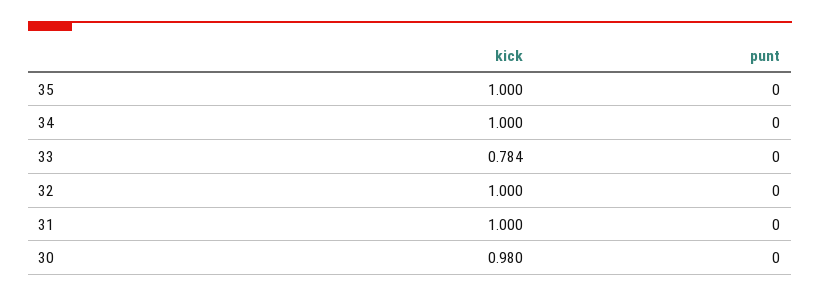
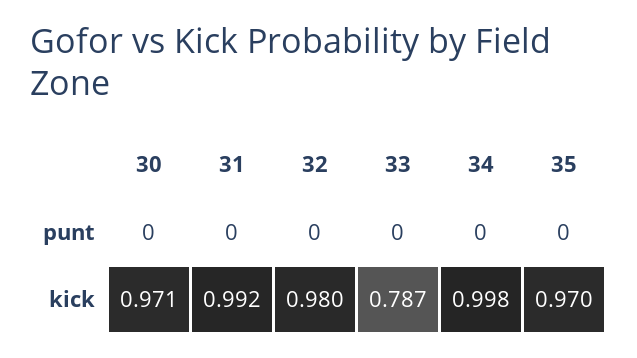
kick, 35: 1 -> 0.97
kick, 34: 1 -> 0.998
kick, 33: 0.784 -> 0.787
kick, 32: 1 -> 0.98
kick, 31: 1 -> 0.992
kick, 30: 0.98 -> 0.971

